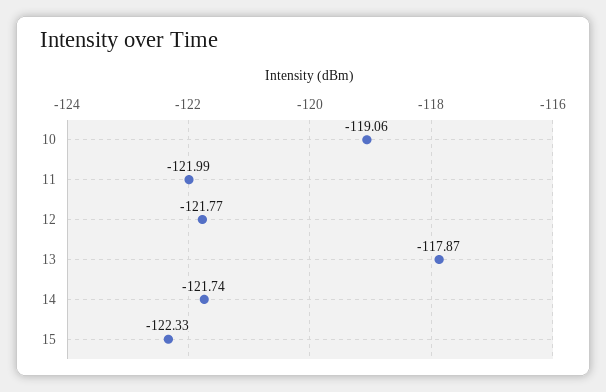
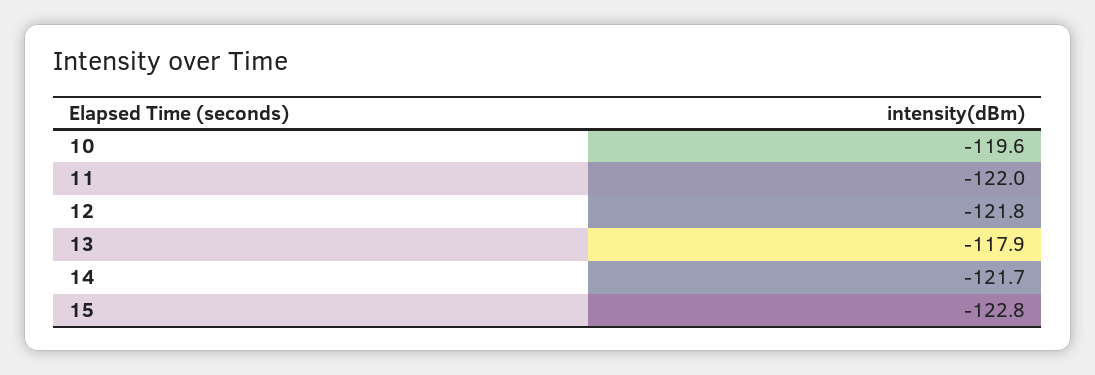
10: -119.06 -> -119.6
15: -122.33 -> -122.8

